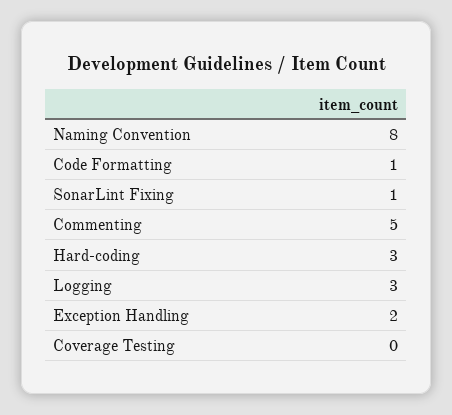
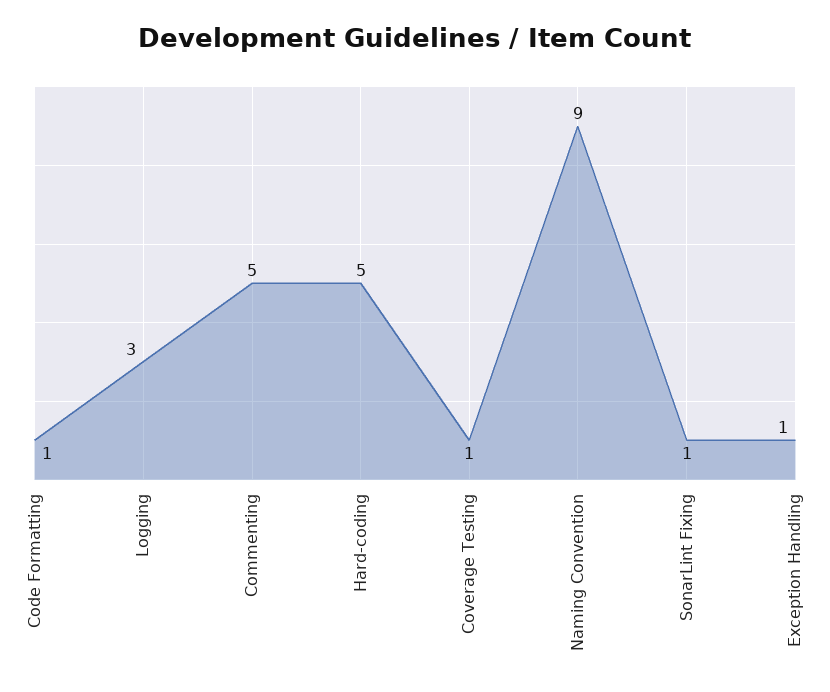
Naming Convention: 8 -> 9
Hard-coding: 3 -> 5
Exception Handling: 2 -> 1
Coverage Testing: 0 -> 1

